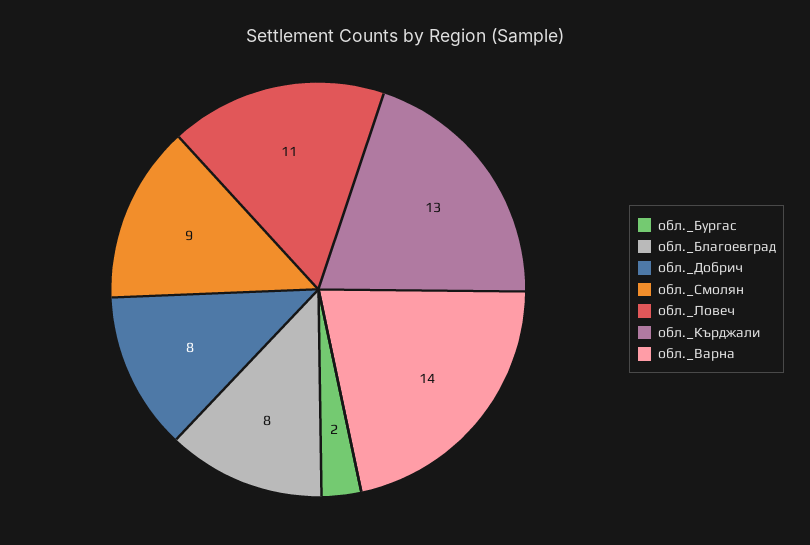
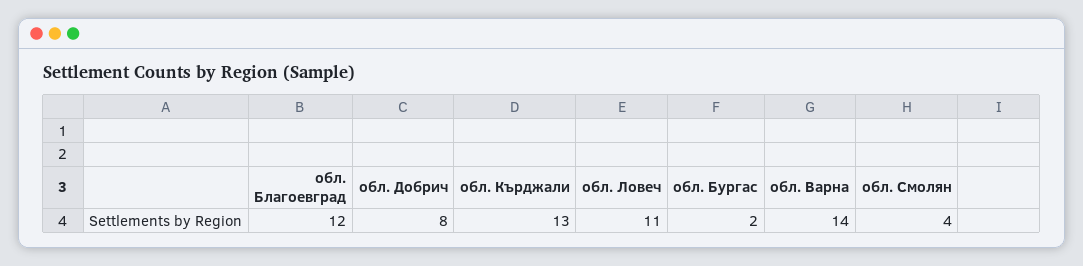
обл._Благоевград: 8 -> 12
обл._Смолян: 9 -> 4

